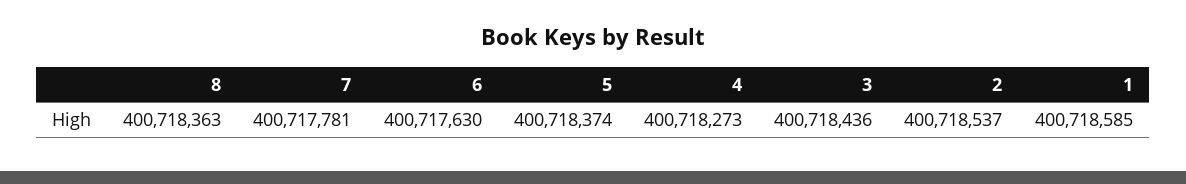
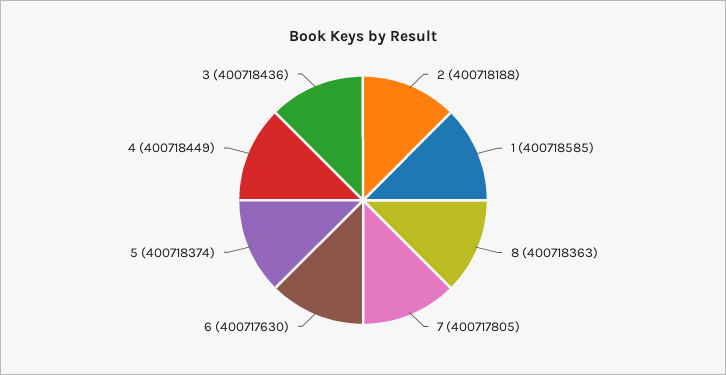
7: 400717781 -> 400717805
4: 400718273 -> 400718449
2: 400718537 -> 400718188

